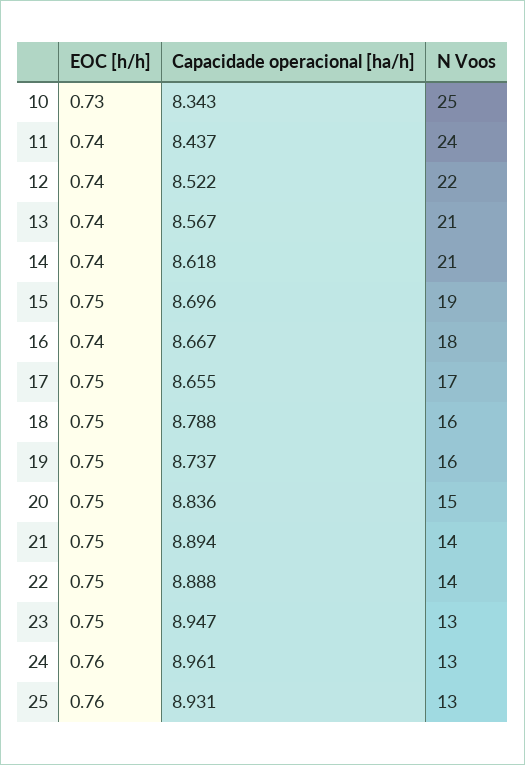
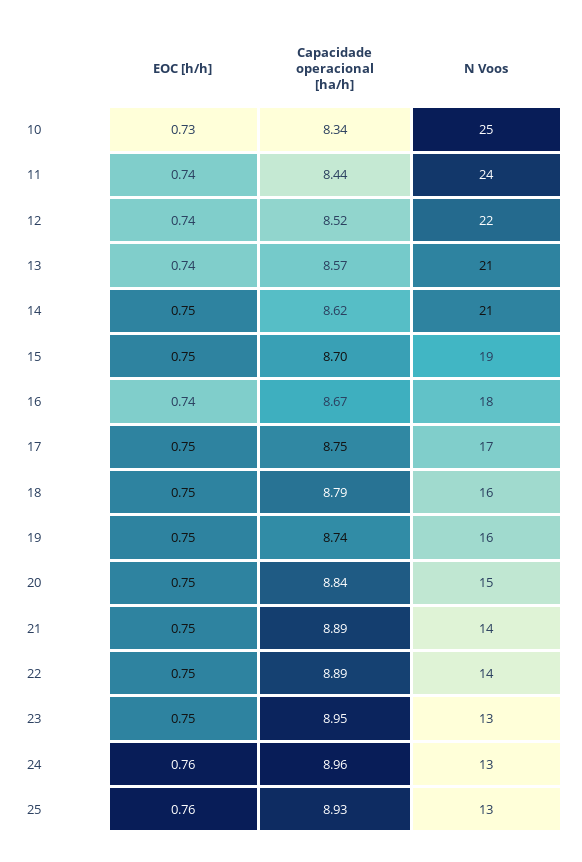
EOC [h/h], 14: 0.74 -> 0.75
Capacidade operacional [ha/h], 17: 8.655 -> 8.75

